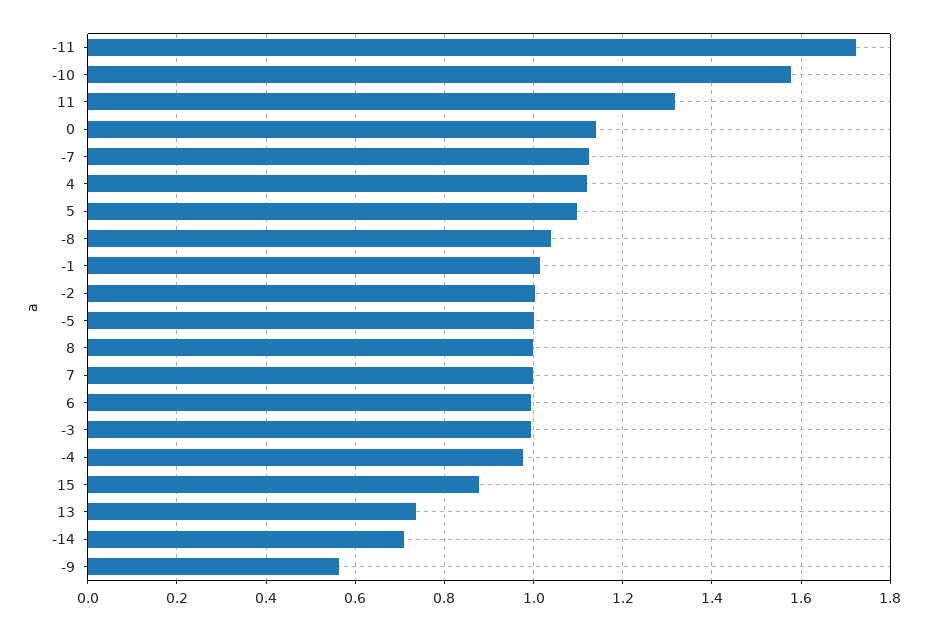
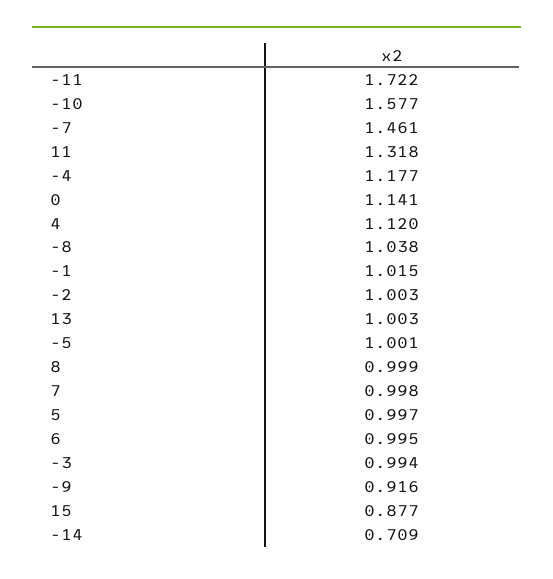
-7: 1.12 -> 1.461
5: 1.1 -> 0.997
-4: 0.98 -> 1.177
13: 0.74 -> 1.003
-9: 0.56 -> 0.916

